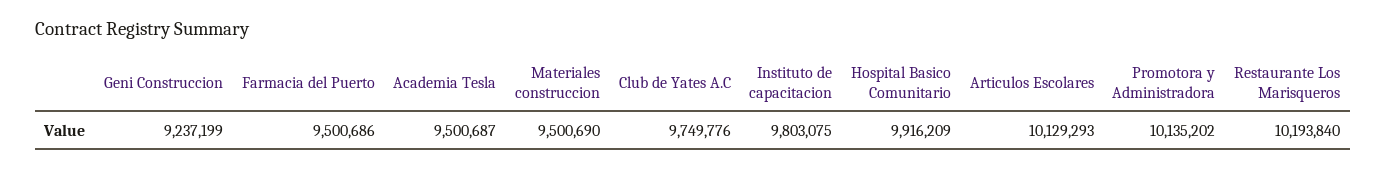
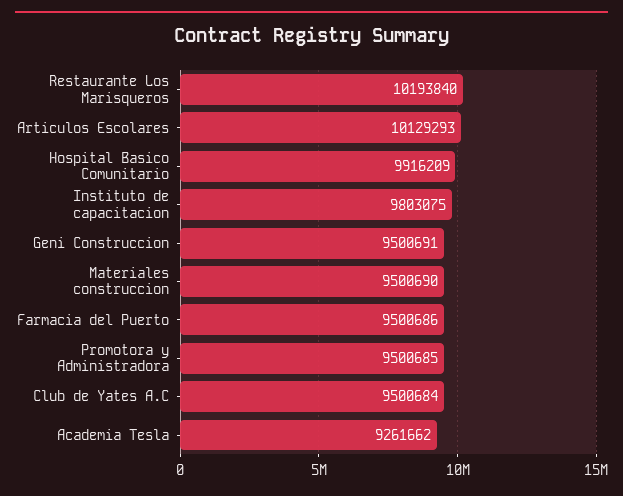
Geni Construccion: 9237199 -> 9500691
Academia Tesla: 9500687 -> 9261662
Club de Yates A.C: 9749776 -> 9500684
Promotora y Administradora: 10135202 -> 9500685

